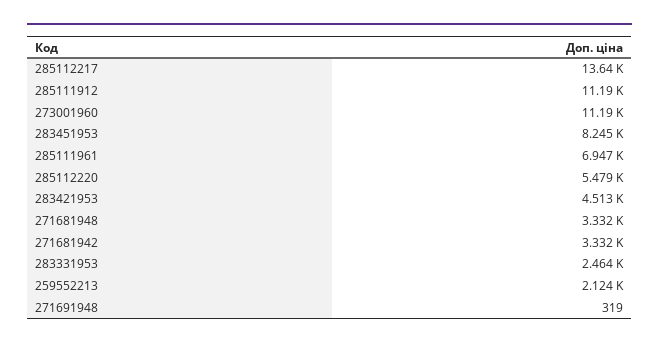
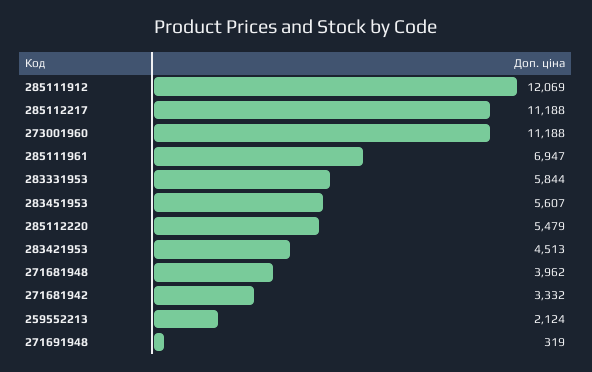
285112217: 13640 -> 11188
285111912: 11190 -> 12069
283451953: 8245 -> 5607
271681948: 3332 -> 3962
283331953: 2464 -> 5844

